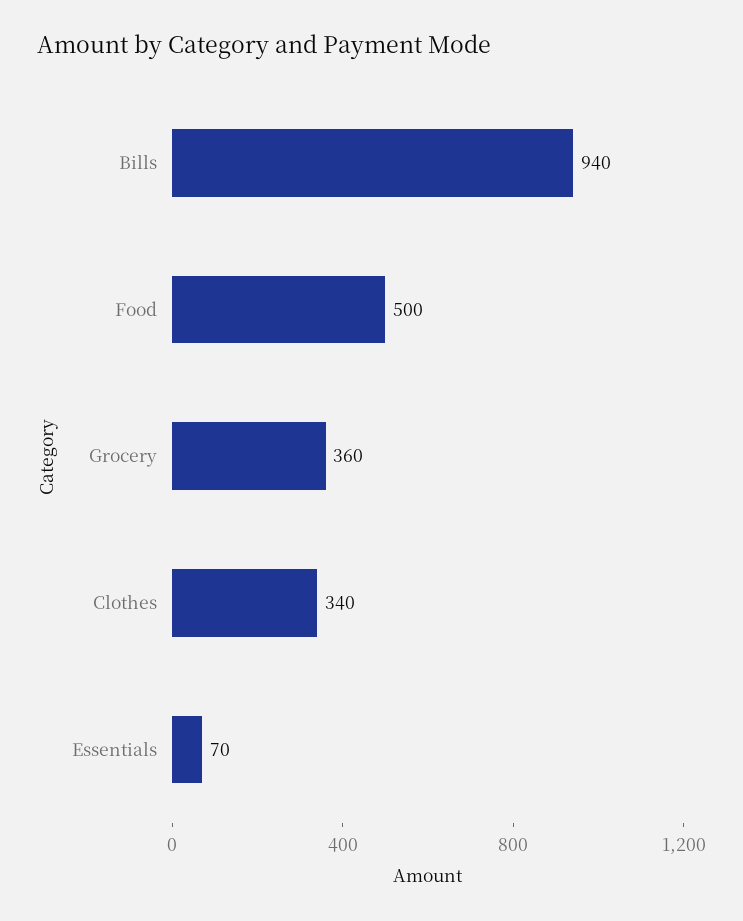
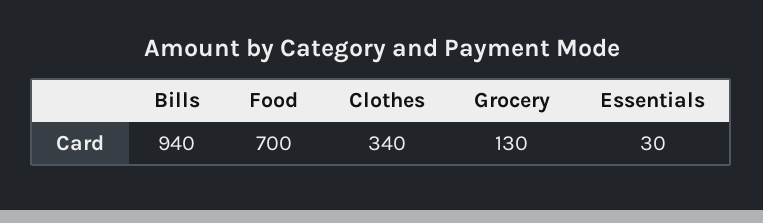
Food: 500 -> 700
Grocery: 360 -> 130
Essentials: 70 -> 30

